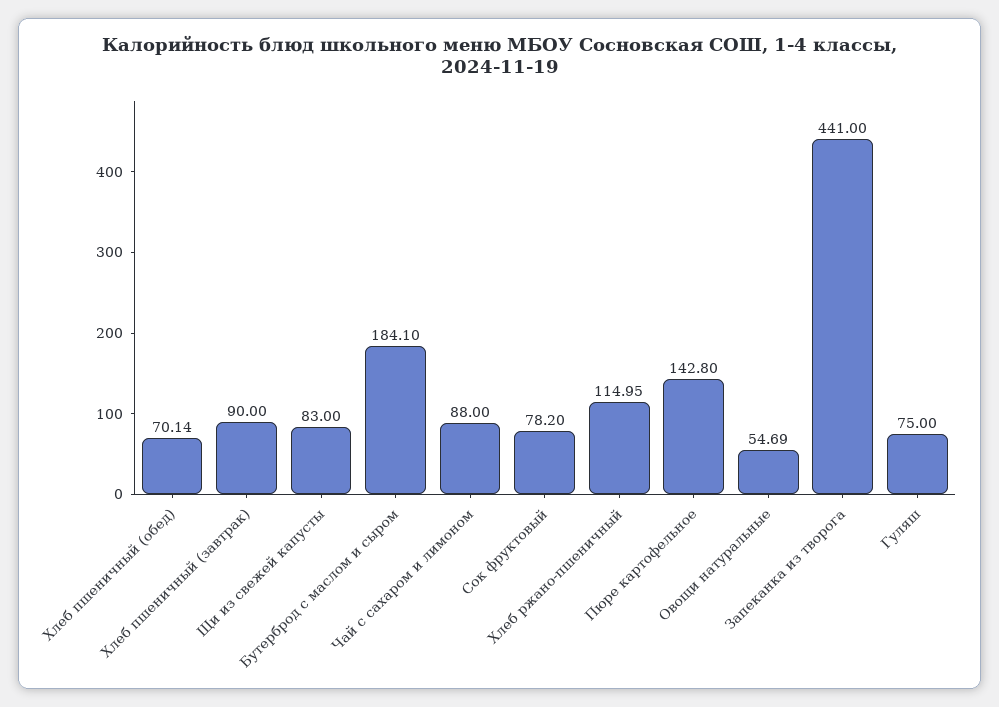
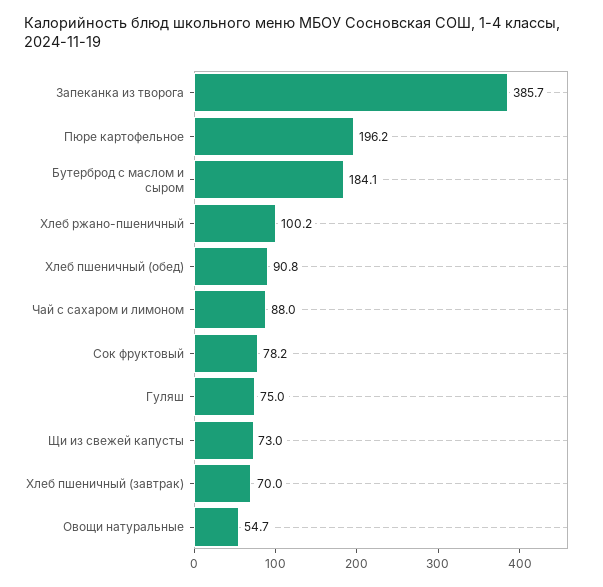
Хлеб пшеничный (обед): 70.14 -> 90.8
Хлеб пшеничный (завтрак): 90 -> 70
Щи из свежей капусты: 83 -> 73
Хлеб ржано-пшеничный: 114.95 -> 100.2
Пюре картофельное: 142.8 -> 196.2
Запеканка из творога: 441 -> 385.7

